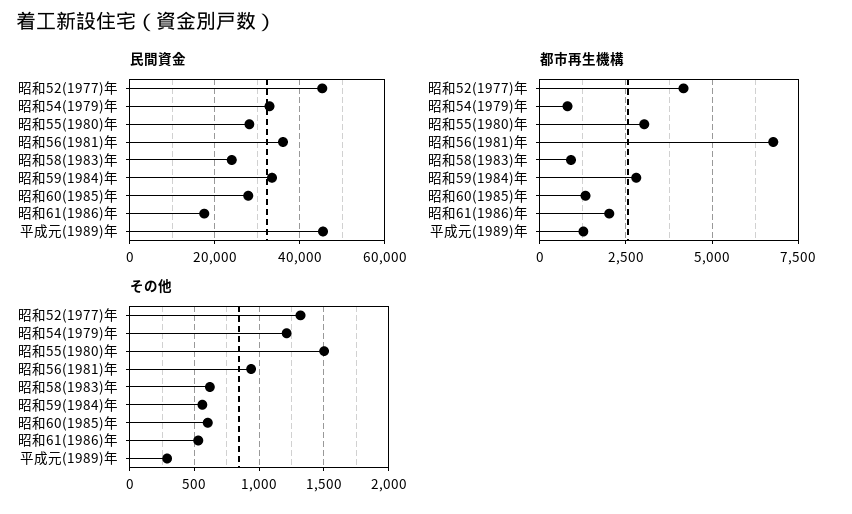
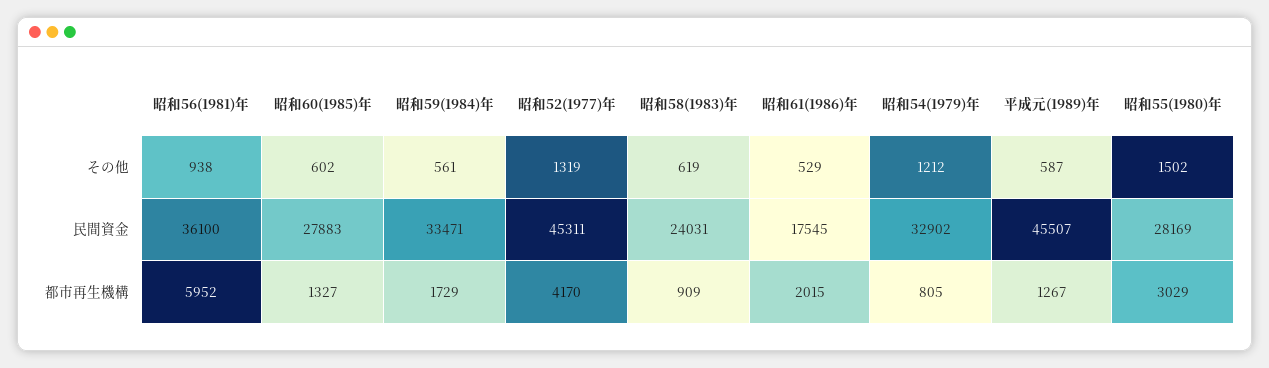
都市再生機構, 昭和56(1981)年: 6750 -> 5952
都市再生機構, 昭和59(1984)年: 2750 -> 1729
その他, 平成元(1989)年: 300 -> 587

